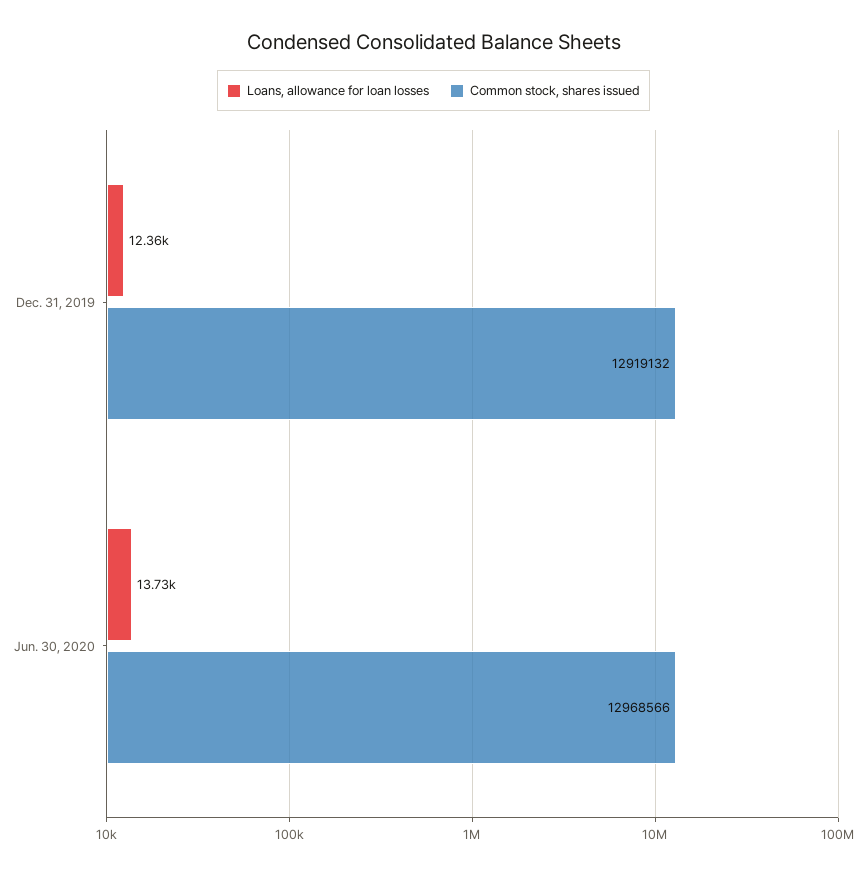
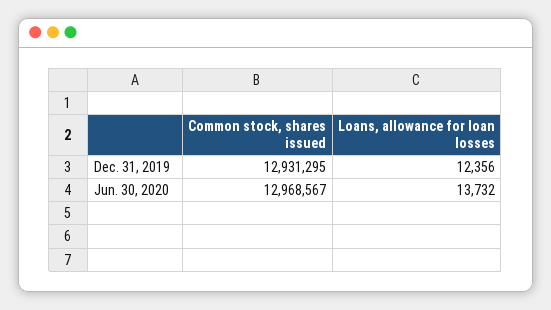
Common stock, shares issued, Dec. 31, 2019: 12919132 -> 12931295
Common stock, shares issued, Jun. 30, 2020: 12968566 -> 12968567

